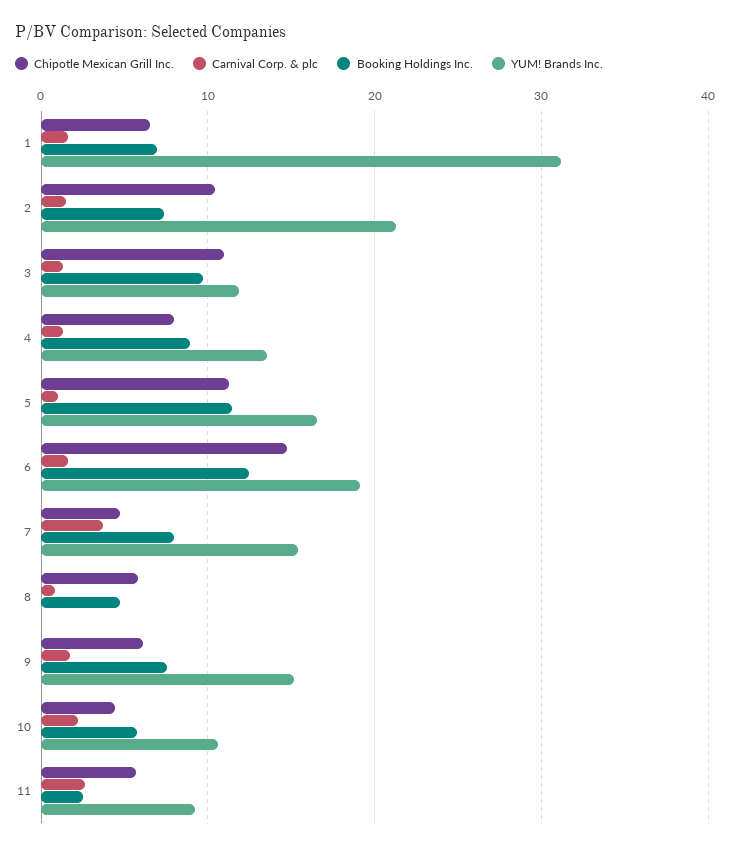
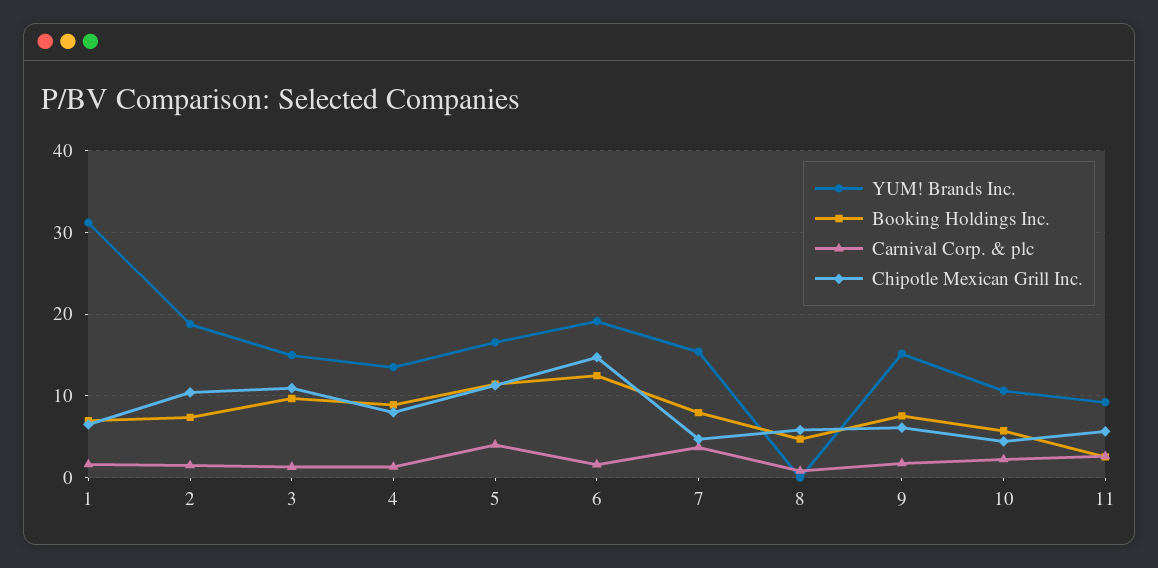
YUM! Brands Inc., 2: 21 -> 19
YUM! Brands Inc., 3: 12 -> 15
Carnival Corp. & plc, 5: 1 -> 4

